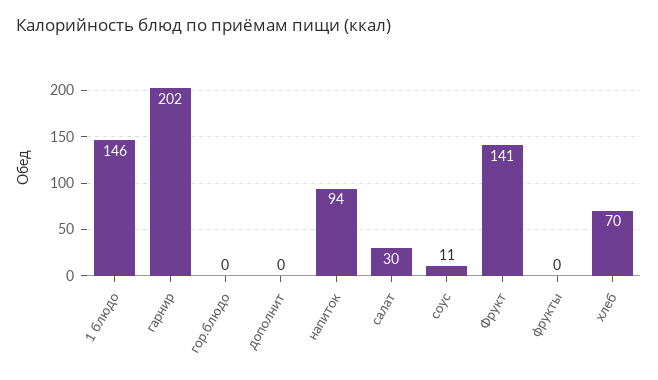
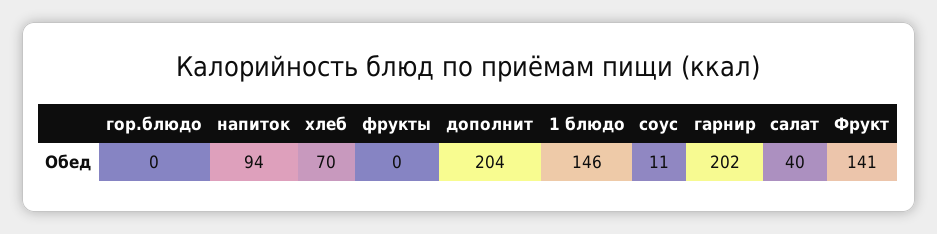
дополнит: 0 -> 204
салат: 30 -> 40

